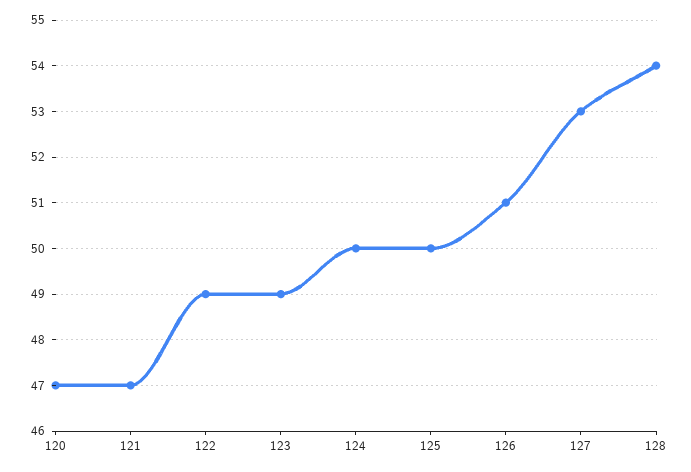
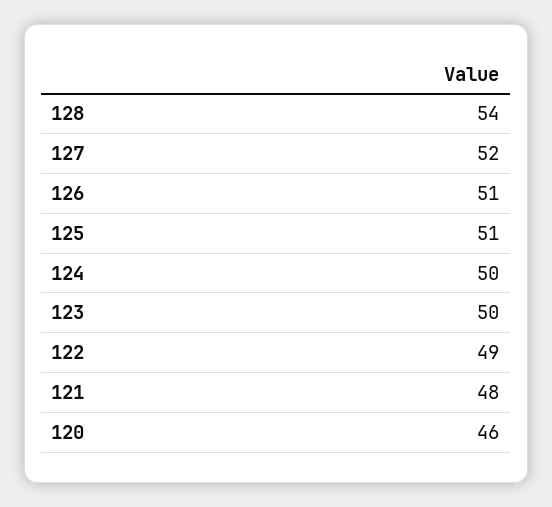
120: 47 -> 46
121: 47 -> 48
123: 49 -> 50
125: 50 -> 51
127: 53 -> 52

